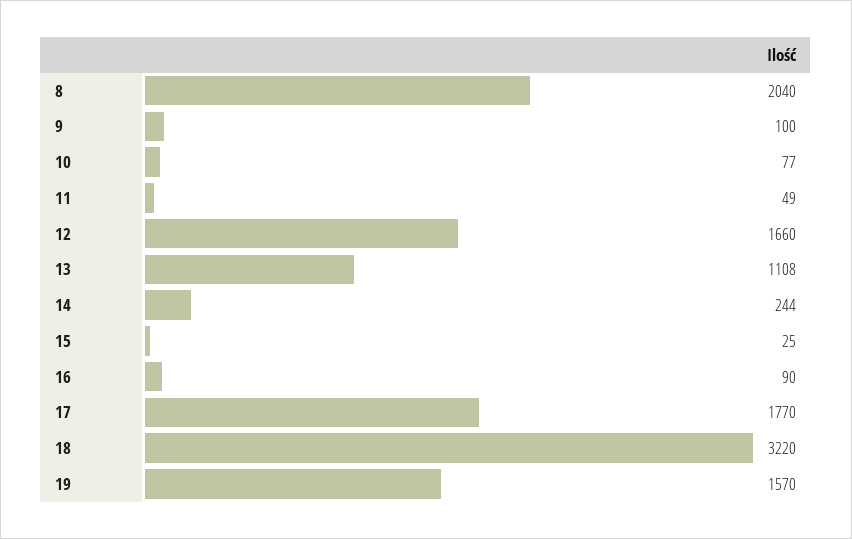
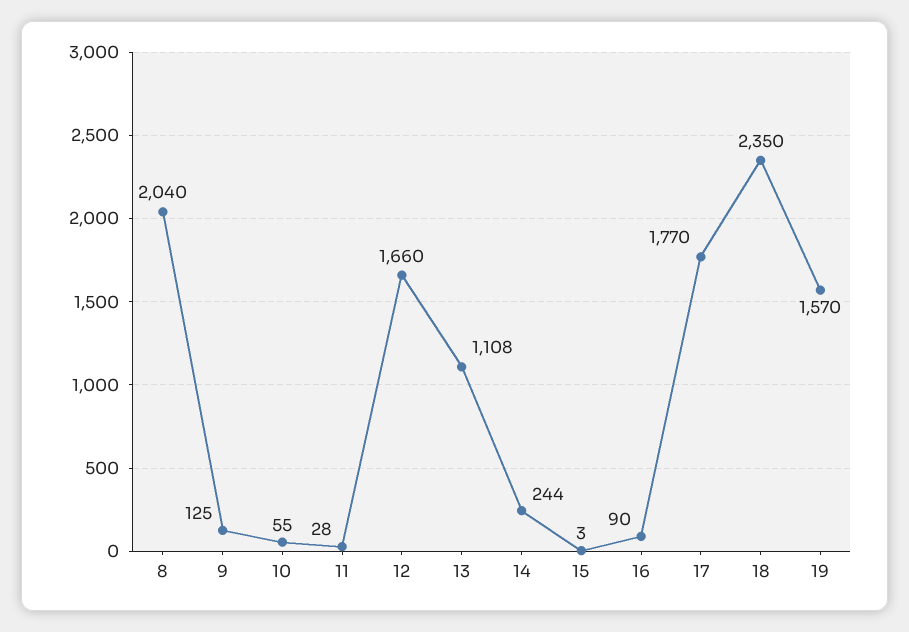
9: 100 -> 125
10: 77 -> 55
11: 49 -> 28
15: 25 -> 3
18: 3220 -> 2350

